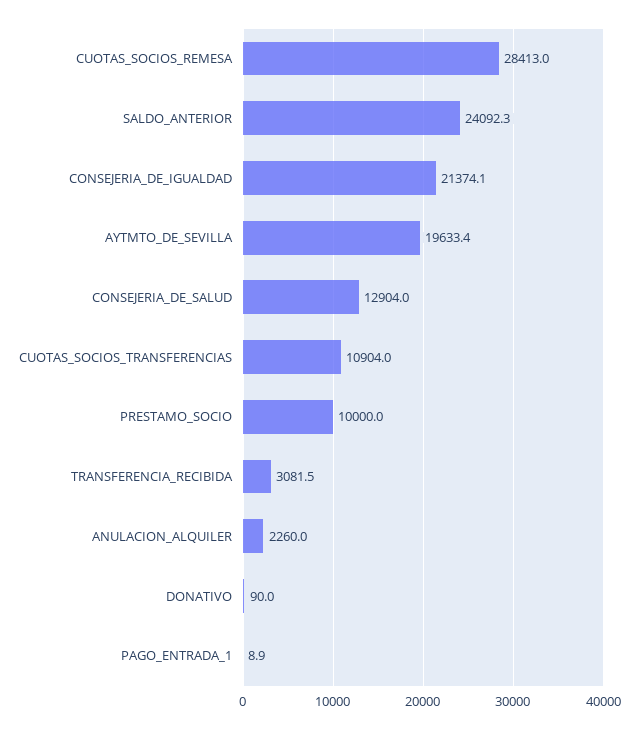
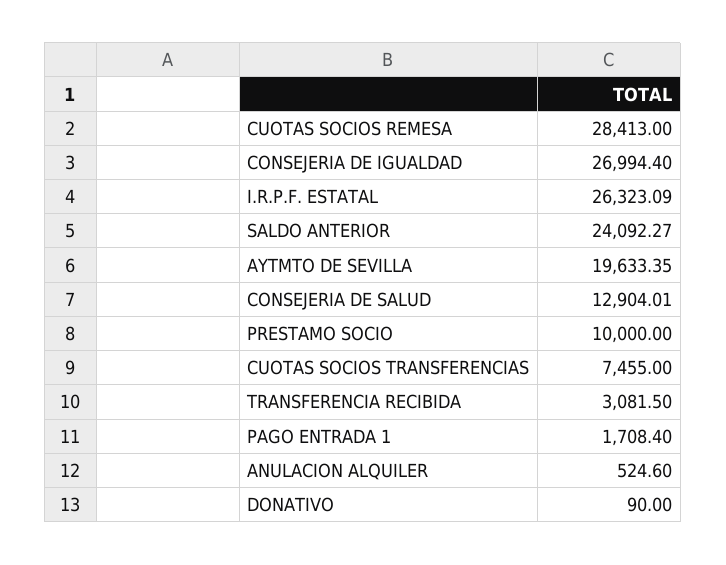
CONSEJERIA_DE_IGUALDAD: 21374.1 -> 26994.4
CUOTAS_SOCIOS_TRANSFERENCIAS: 10904 -> 7455
ANULACION_ALQUILER: 2260 -> 524.6
PAGO_ENTRADA_1: 8.9 -> 1708.4
I.R.P.F. ESTATAL: none -> 26323.09

